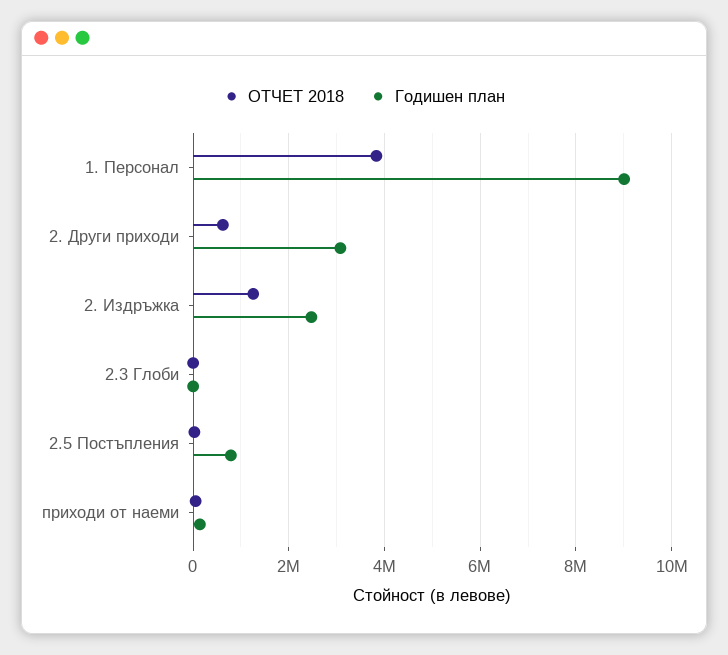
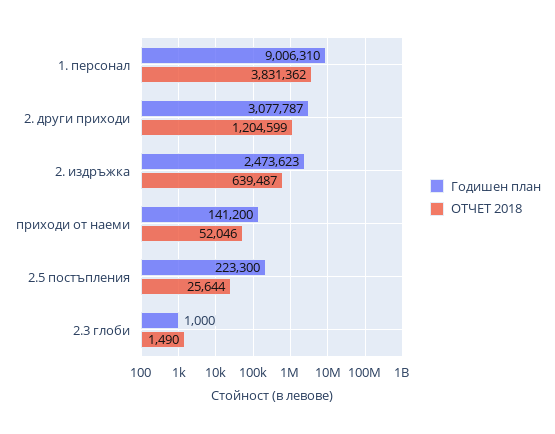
ОТЧЕТ 2018, 2. Други приходи: 600000 -> 1204599
ОТЧЕТ 2018, 2. Издръжка: 1200000 -> 639487
Годишен план, 2.5 Постъпления: 800000 -> 223300

